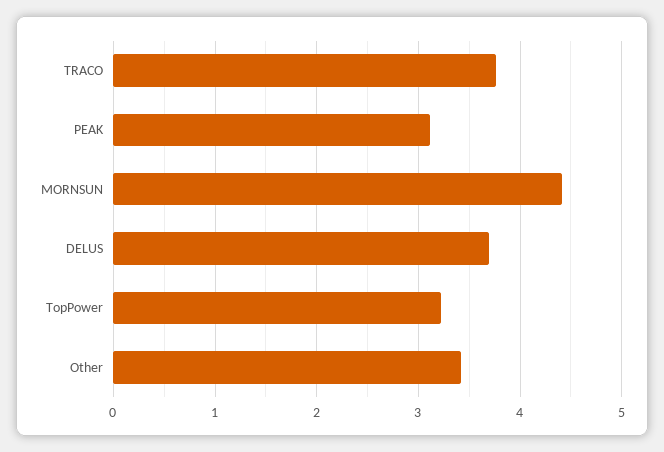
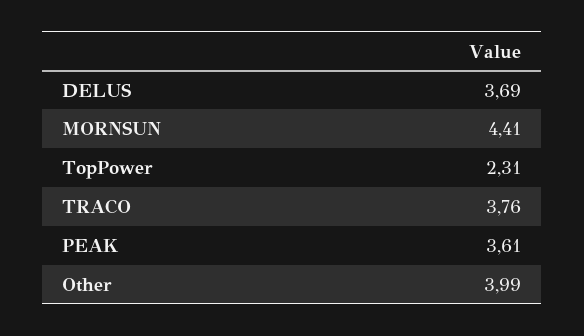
PEAK: 3.1 -> 3.61
TopPower: 3.2 -> 2.31
Other: 3.4 -> 3.99

